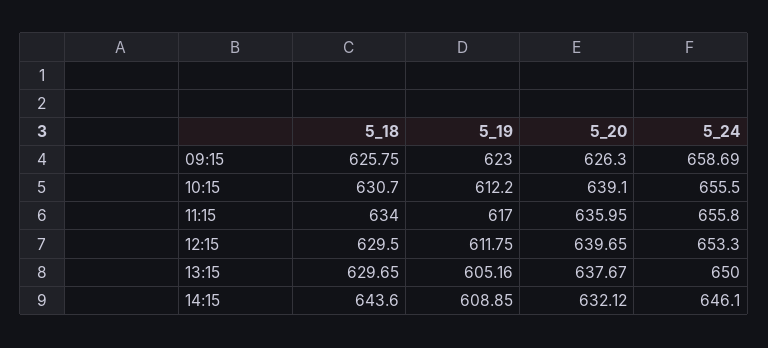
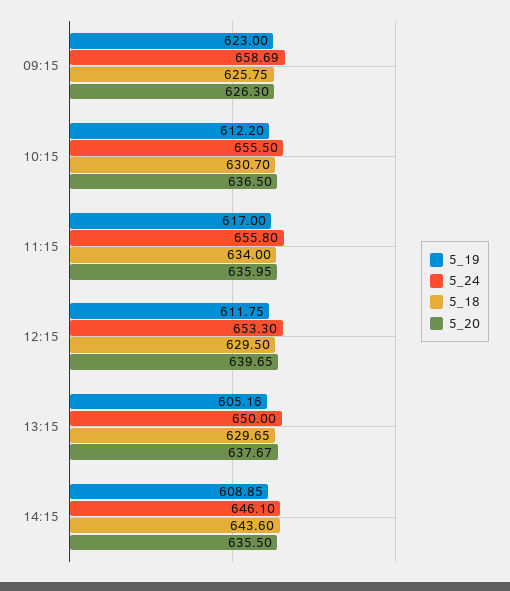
5_20, 10:15: 639.1 -> 636.5
5_20, 14:15: 632.12 -> 635.5

